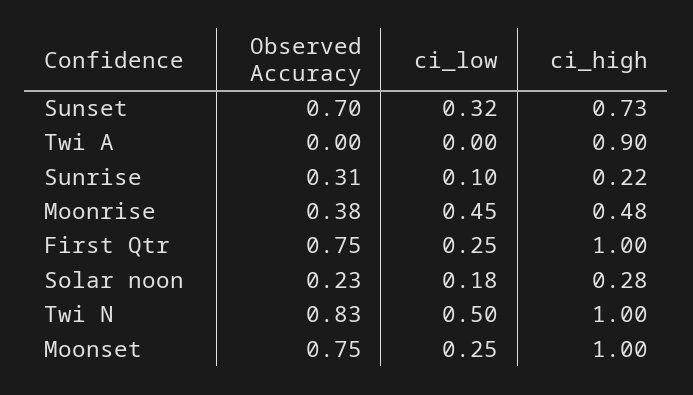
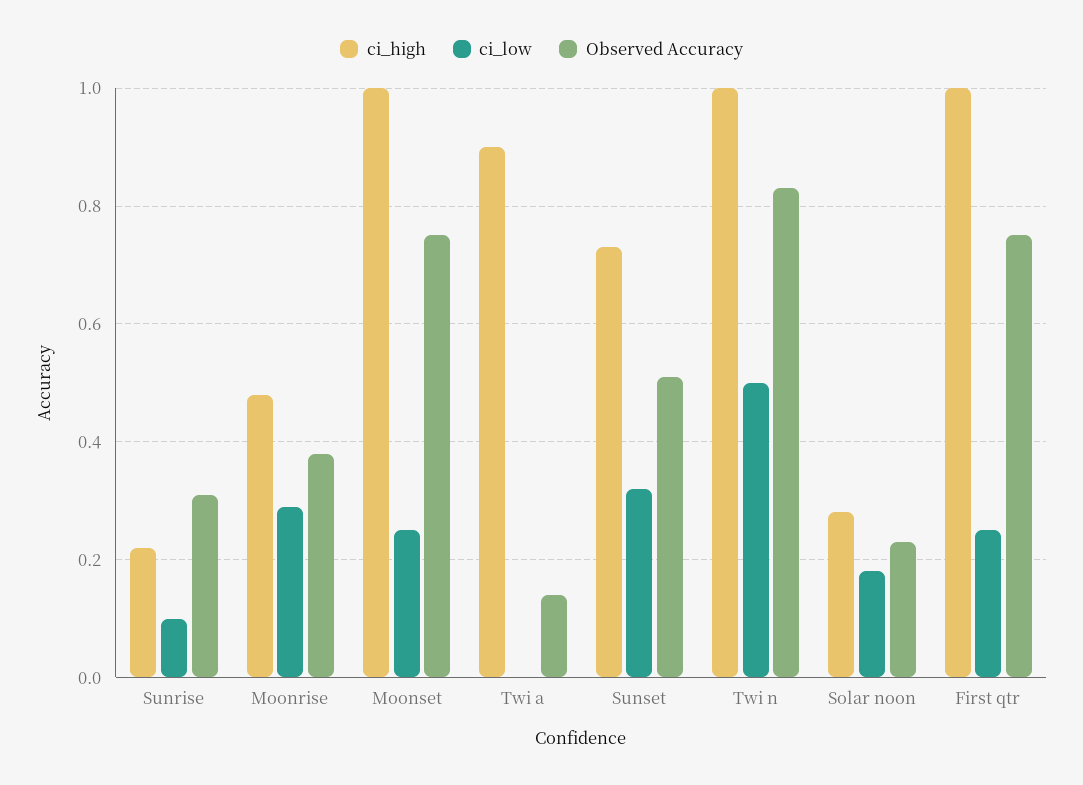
Observed Accuracy, Sunset: 0.7 -> 0.5
Observed Accuracy, Twi A: 0 -> 0.15
ci_low, Moonrise: 0.45 -> 0.3

